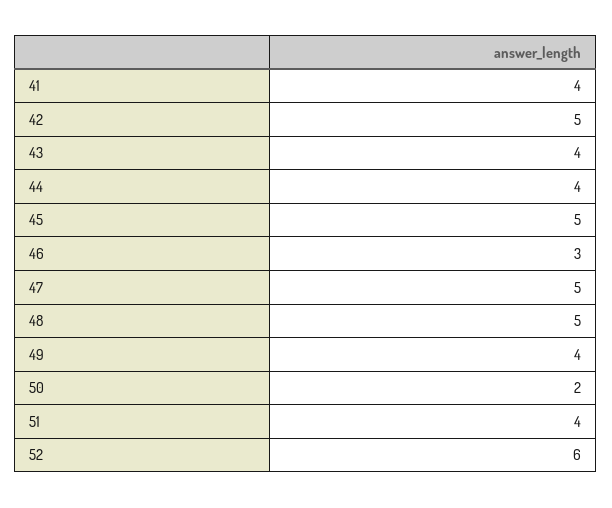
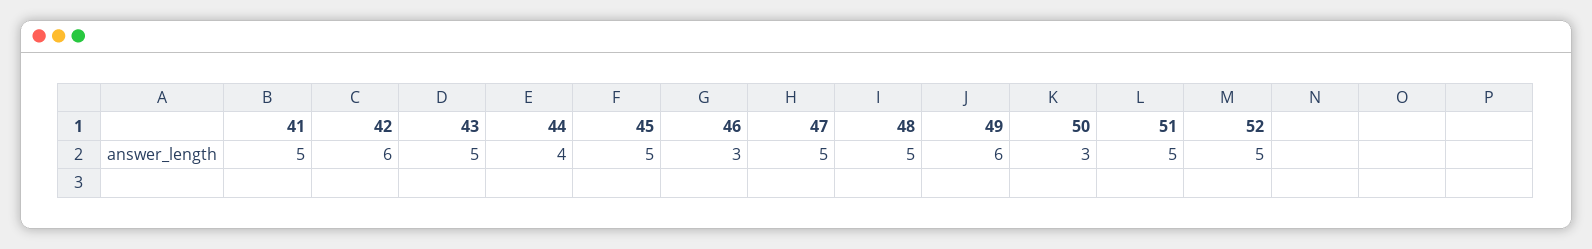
41: 4 -> 5
42: 5 -> 6
43: 4 -> 5
49: 4 -> 6
50: 2 -> 3
51: 4 -> 5
52: 6 -> 5

